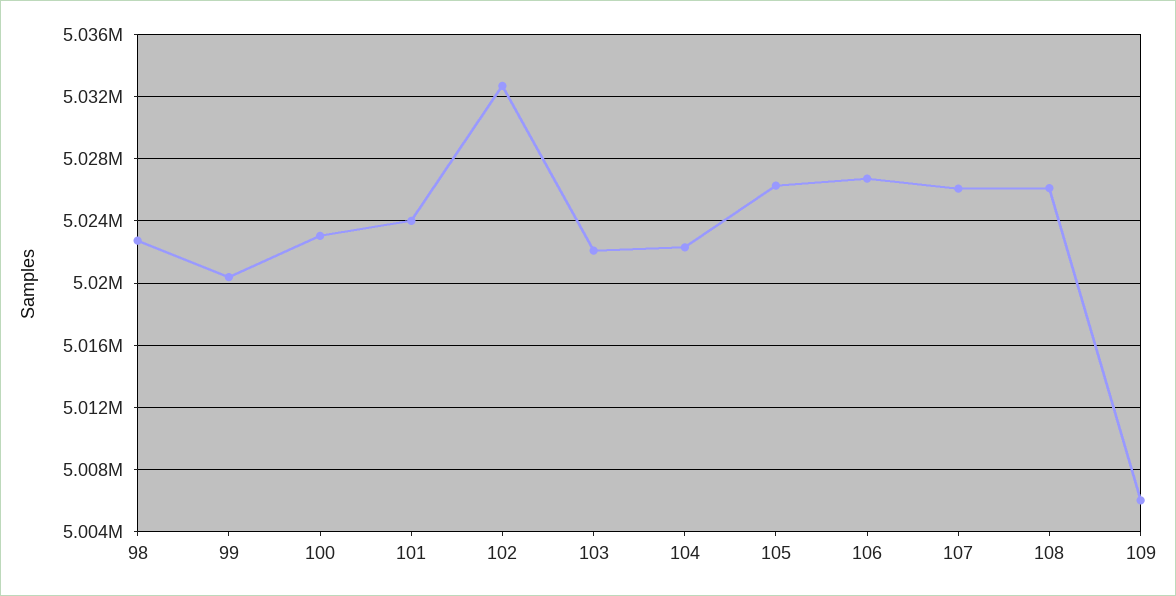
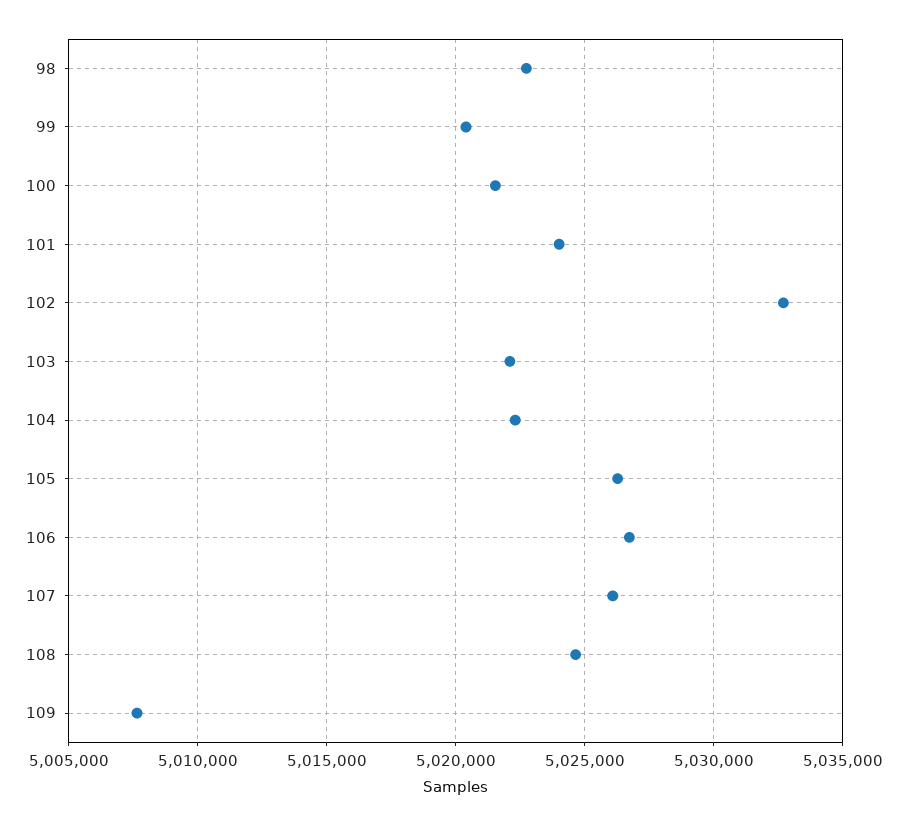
100: 5023000 -> 5021500
108: 5026000 -> 5024500
109: 5006000 -> 5007500

